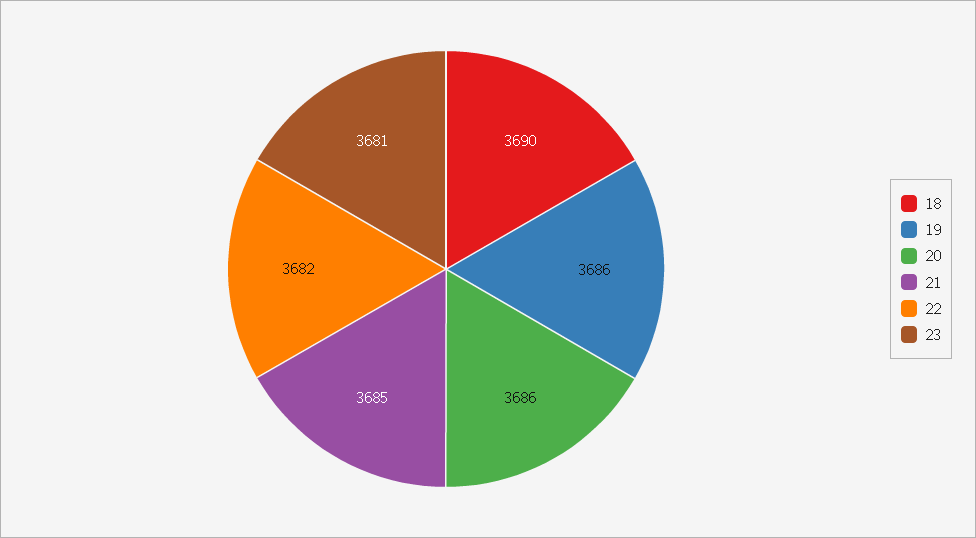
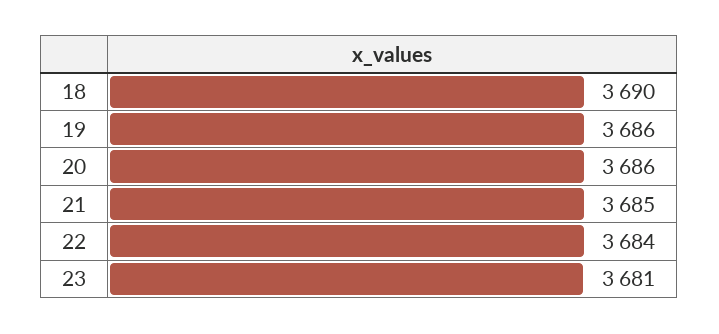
22: 3682 -> 3684

